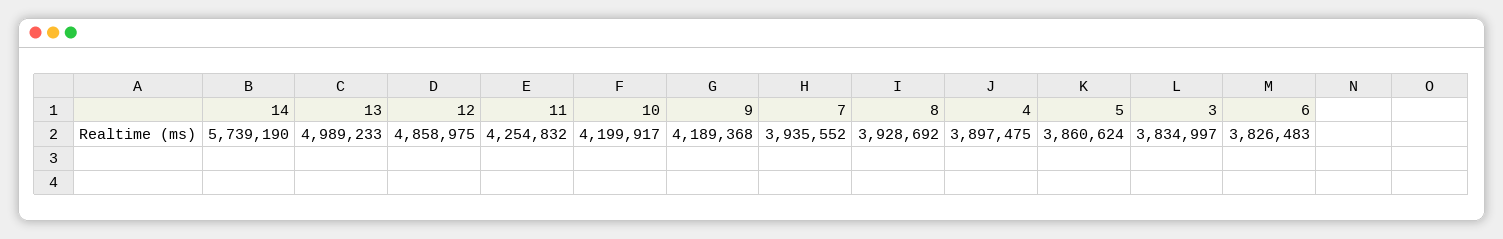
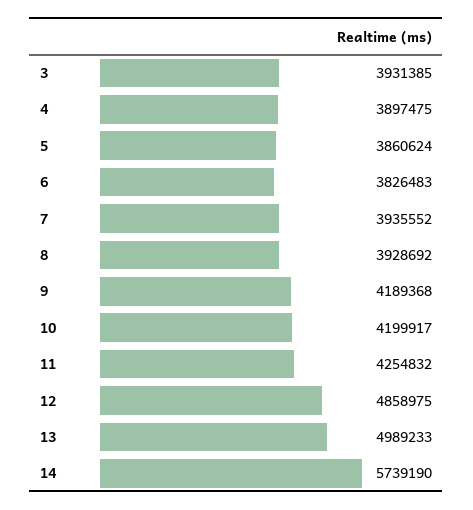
3: 3834997 -> 3931385

